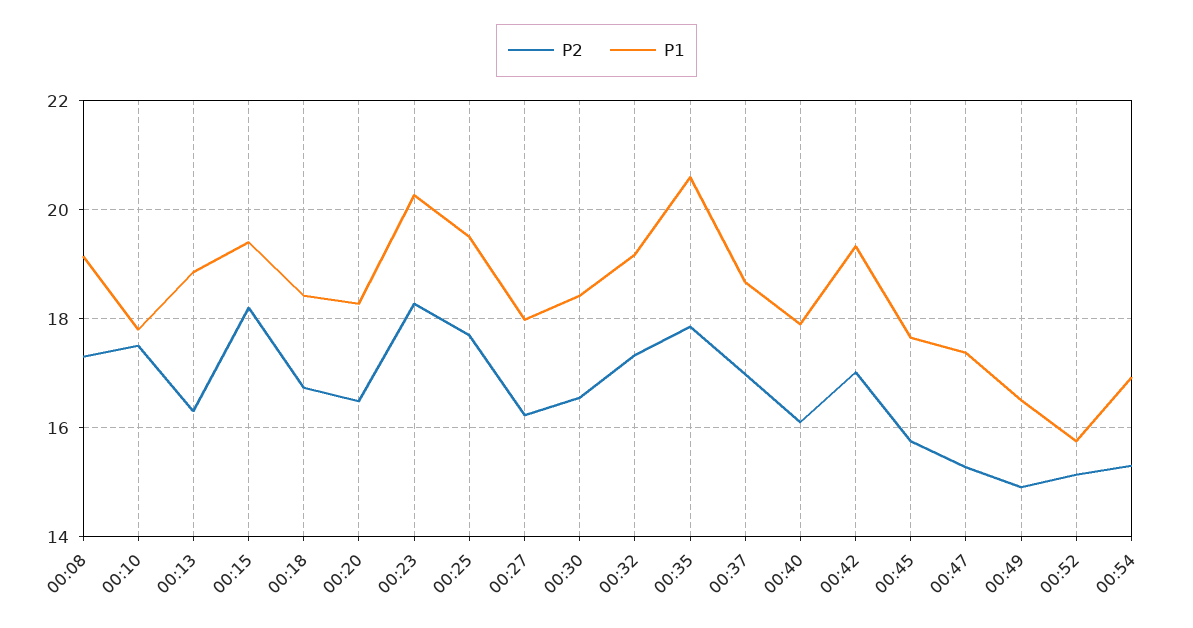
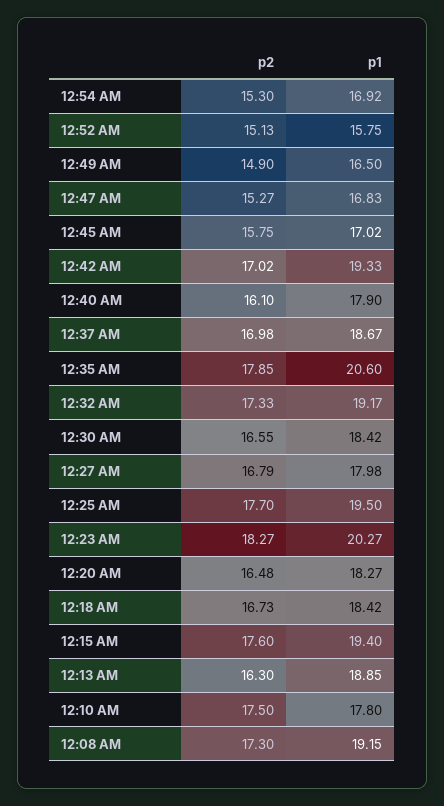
P2, 00:15: 18.2 -> 17.6
P2, 00:27: 16.2 -> 16.79
P1, 00:45: 17.6 -> 17.02
P1, 00:47: 17.4 -> 16.83

